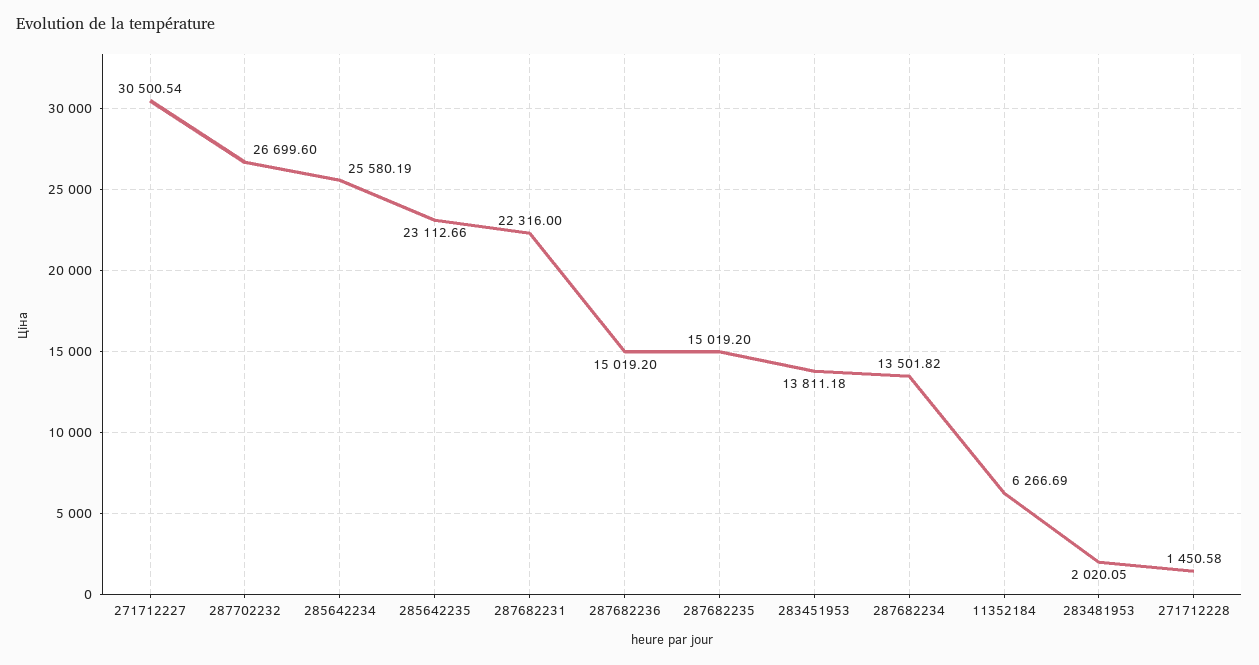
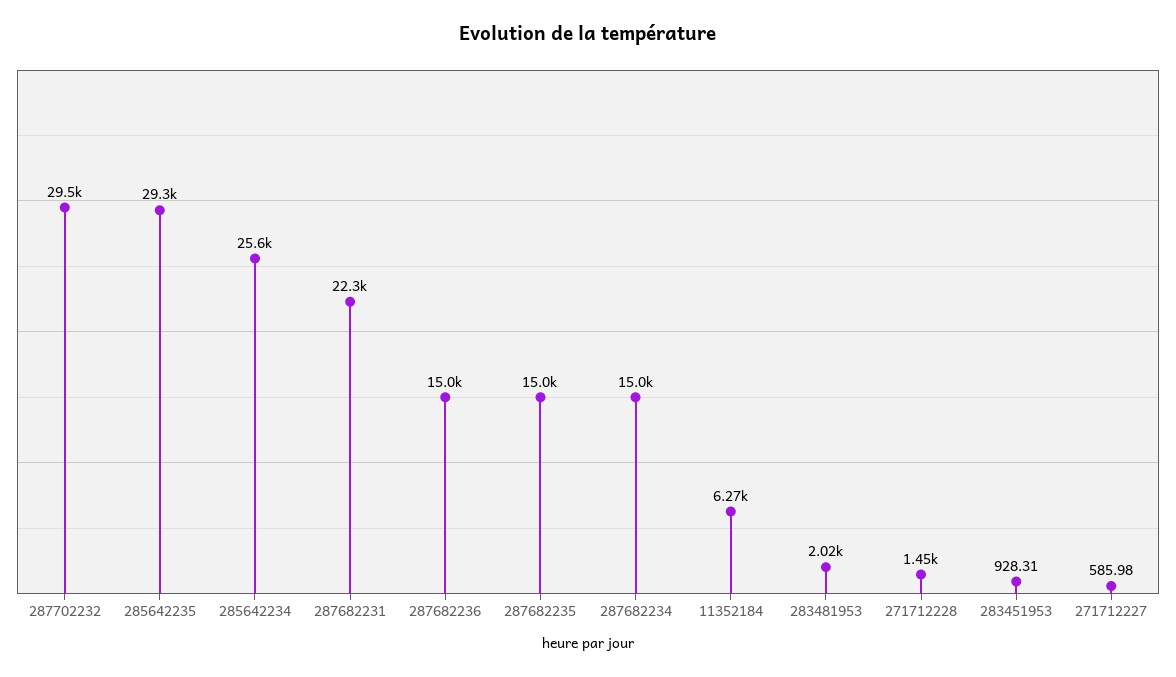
271712227: 30500.54 -> 585.98
287702232: 26699.6 -> 29500
285642235: 23112.66 -> 29300
283451953: 13811.18 -> 928.31
287682234: 13501.82 -> 15000

